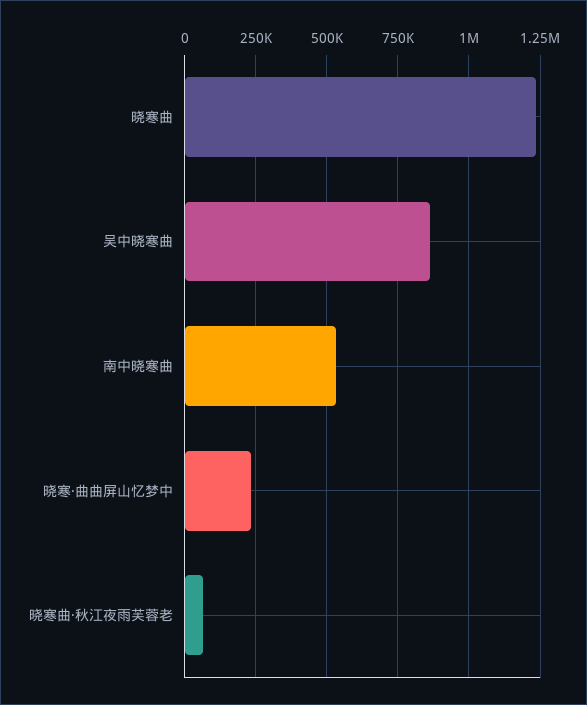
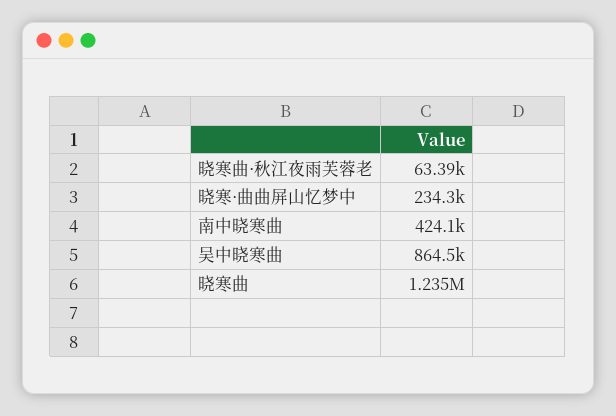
南中晓寒曲: 525000 -> 424100

